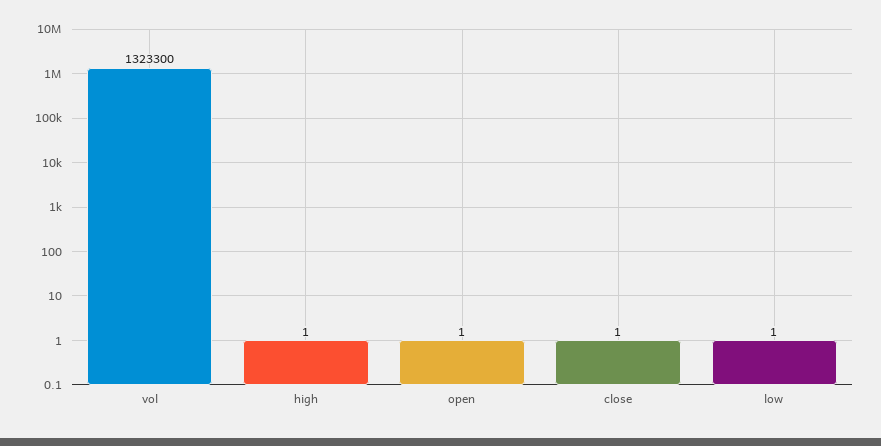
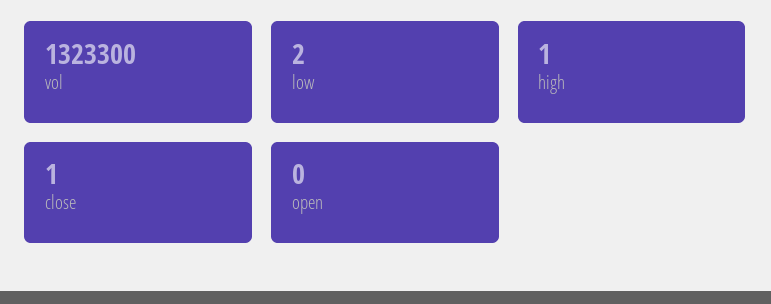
open: 1 -> 0
low: 1 -> 2

